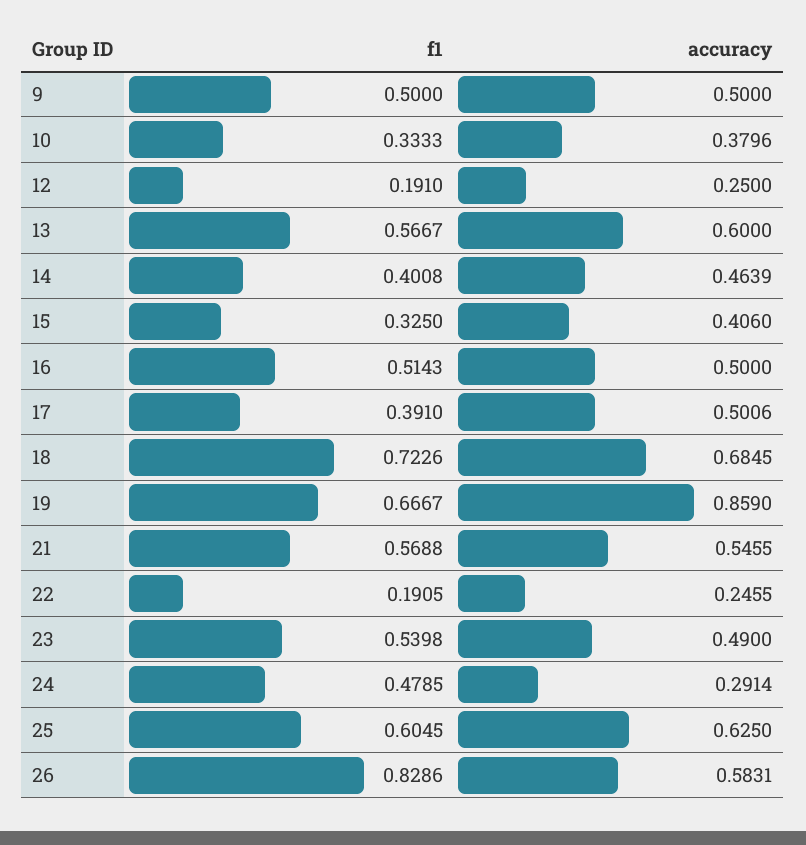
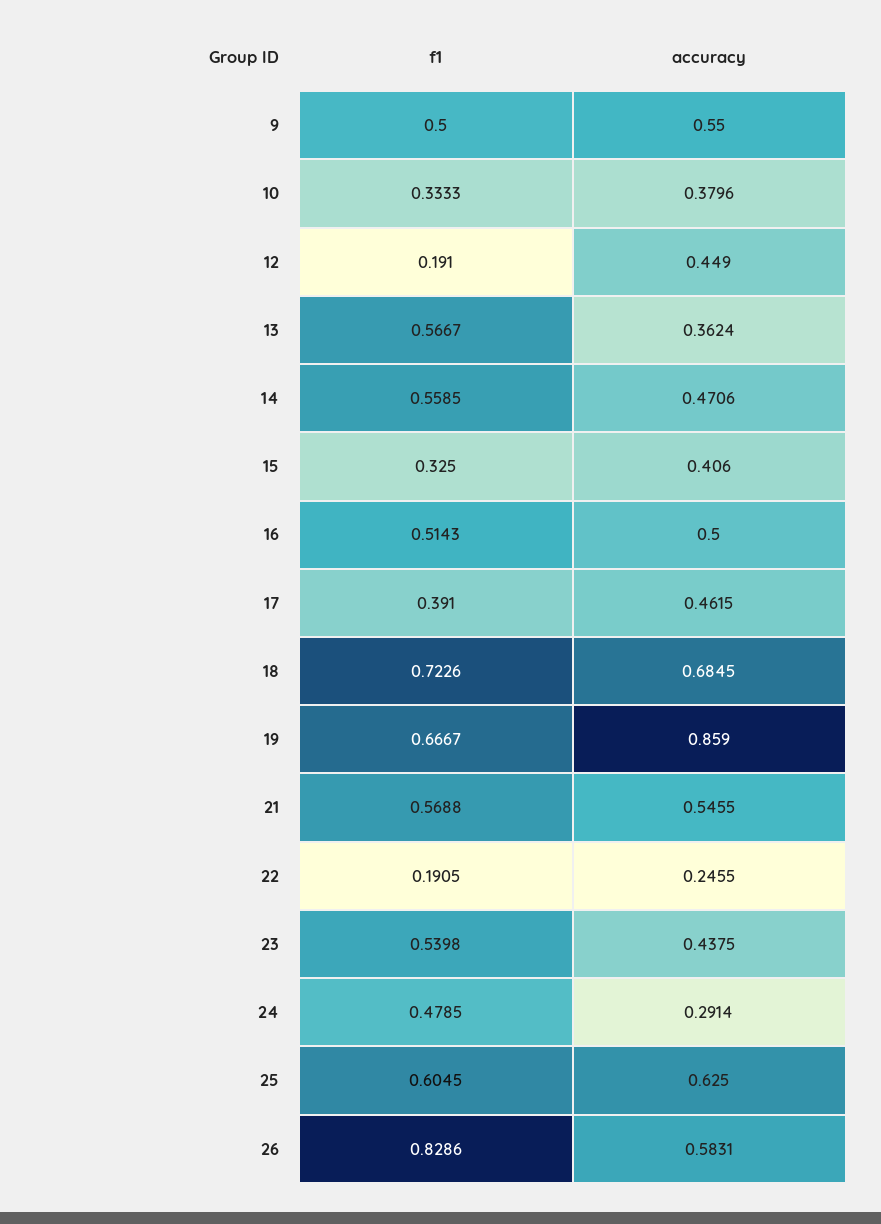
accuracy, 9: 0.5 -> 0.55
accuracy, 12: 0.25 -> 0.449
accuracy, 13: 0.6 -> 0.3624
f1, 14: 0.4008 -> 0.5585
accuracy, 14: 0.4639 -> 0.4706
accuracy, 17: 0.5006 -> 0.4615
accuracy, 23: 0.49 -> 0.4375

